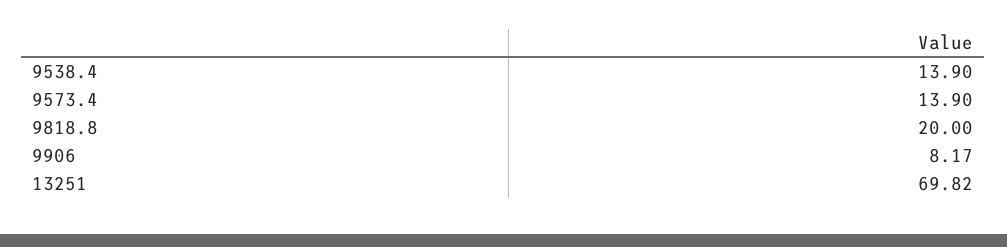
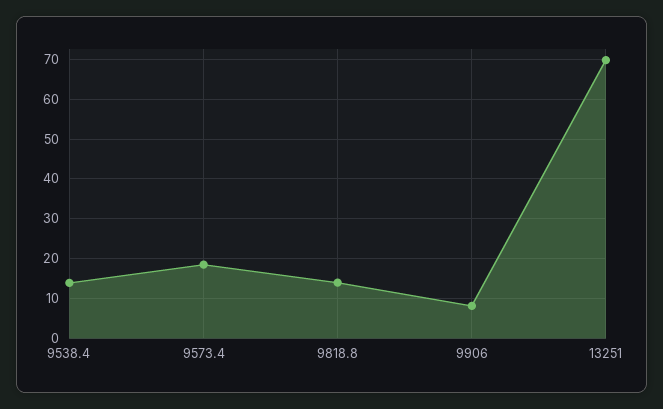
9573.4: 13.9 -> 18
9818.8: 20 -> 14

